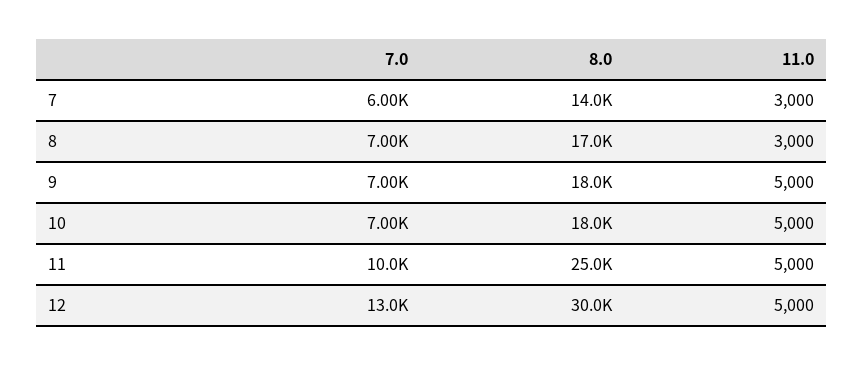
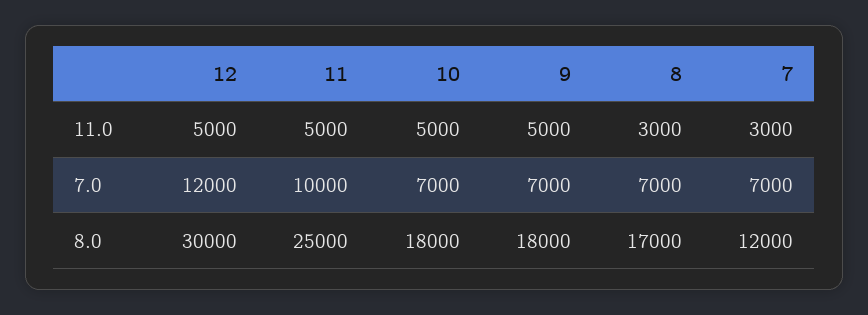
7.0, 7: 6000 -> 7000
8.0, 7: 14000 -> 12000
7.0, 12: 13000 -> 12000

